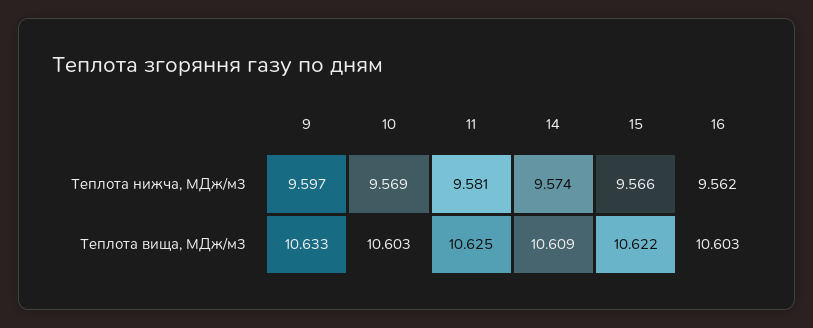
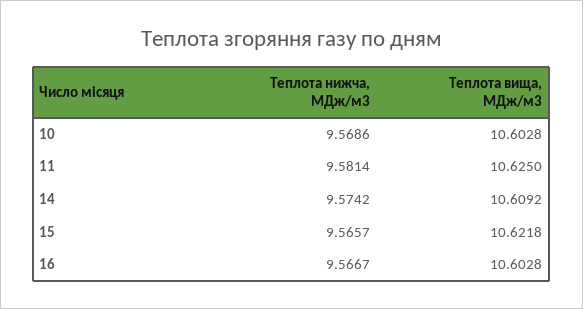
9, Теплота нижча, МДж/м3: 9.597 -> none
16, Теплота нижча, МДж/м3: 9.562 -> 9.5667
9, Теплота вища, МДж/м3: 10.633 -> none

